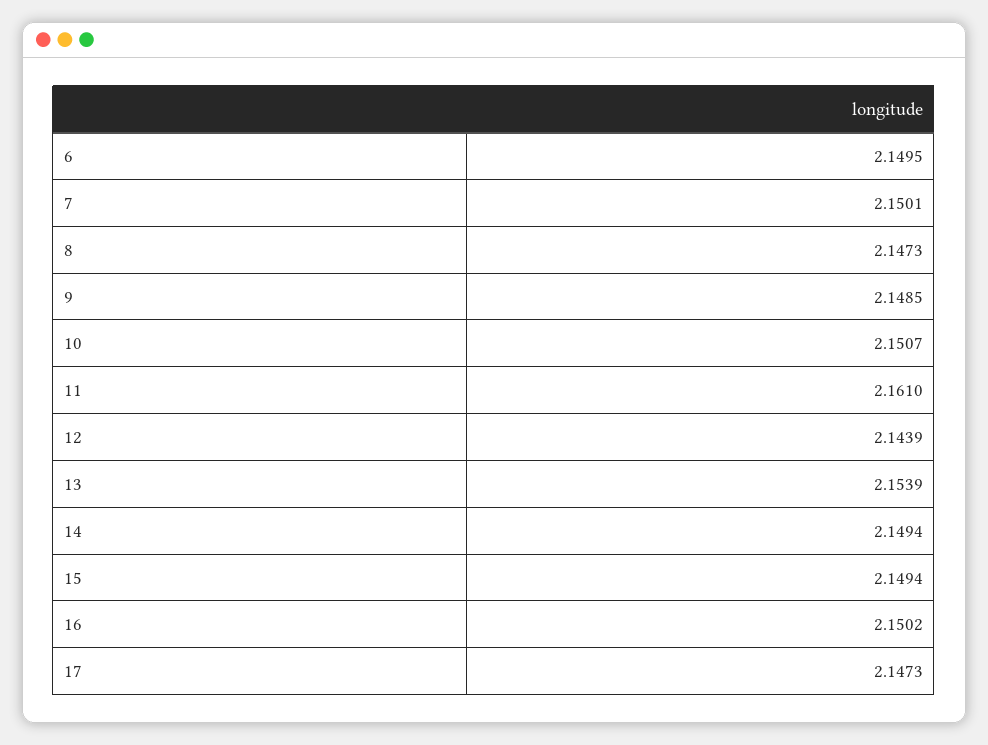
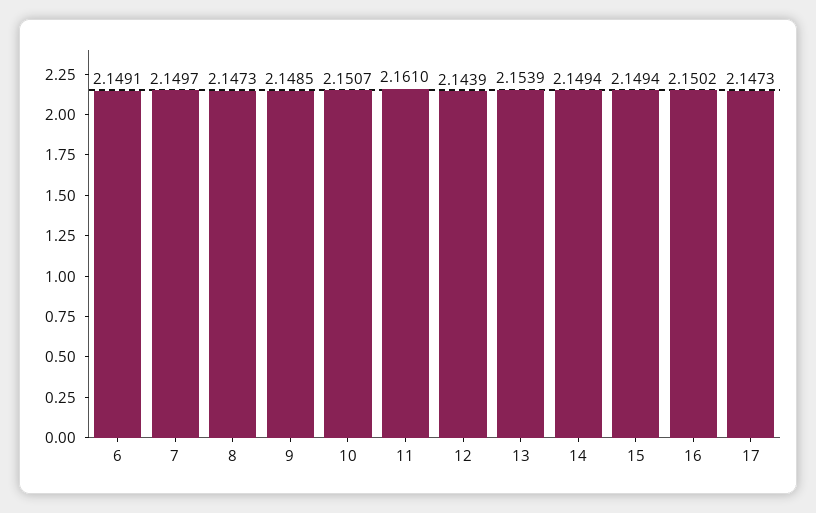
6: 2.1495 -> 2.1491
7: 2.1501 -> 2.1497

